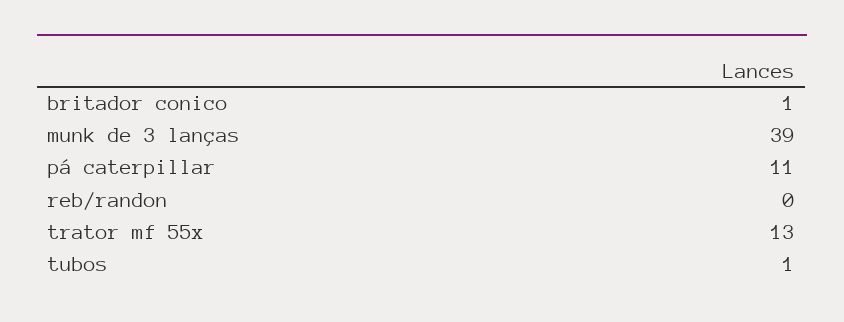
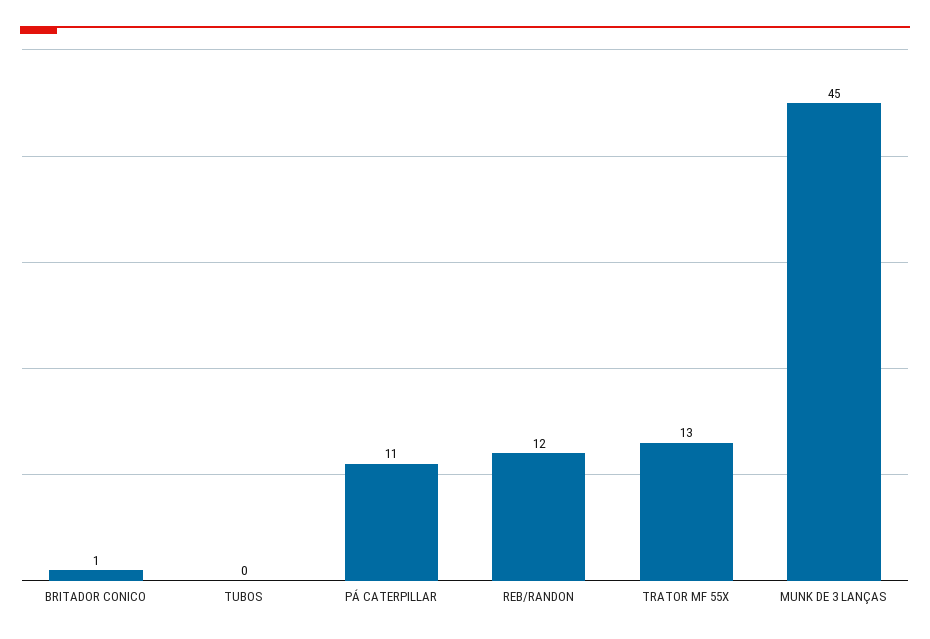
munk de 3 lanças: 39 -> 45
reb/randon: 0 -> 12
tubos: 1 -> 0

